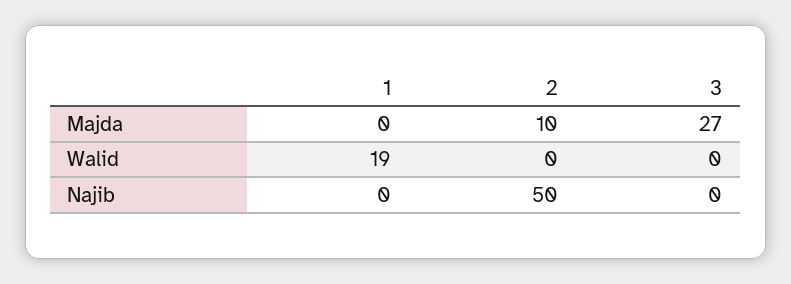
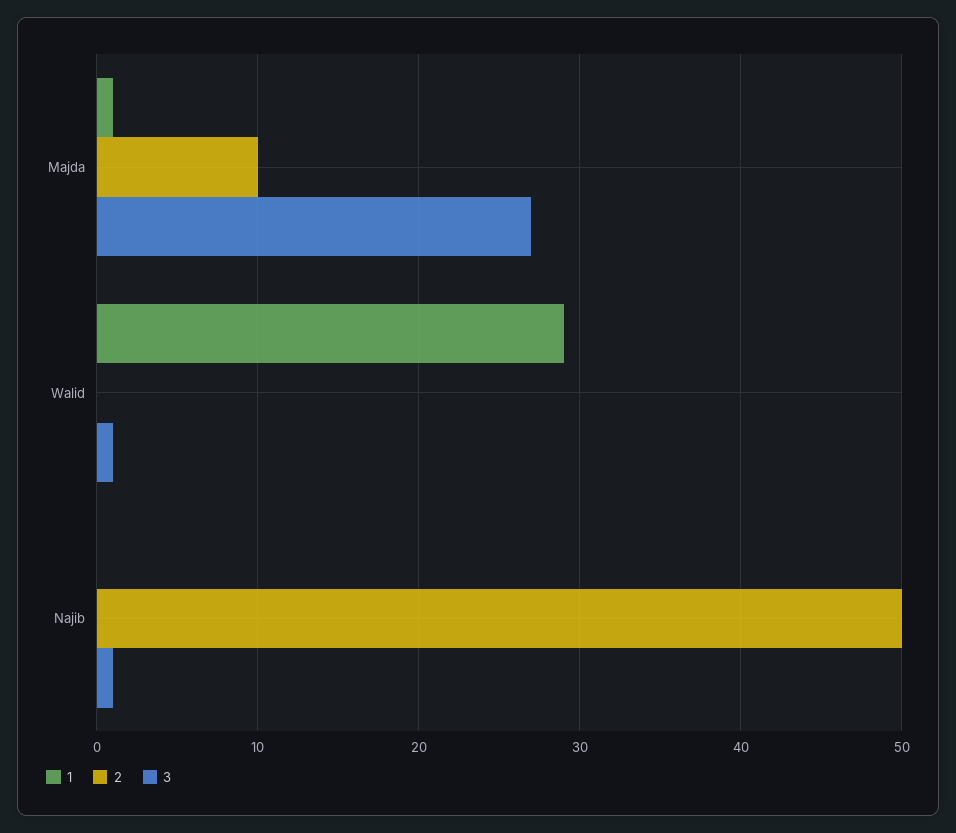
1, Majda: 0 -> 1
1, Walid: 19 -> 29
3, Walid: 0 -> 1
3, Najib: 0 -> 1

